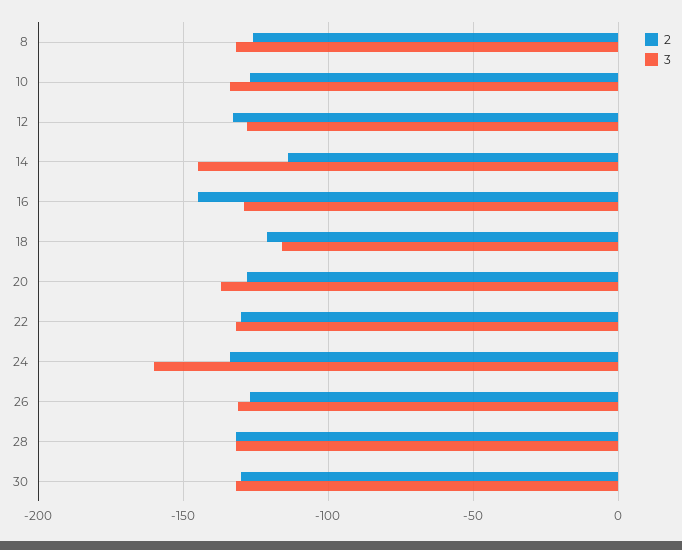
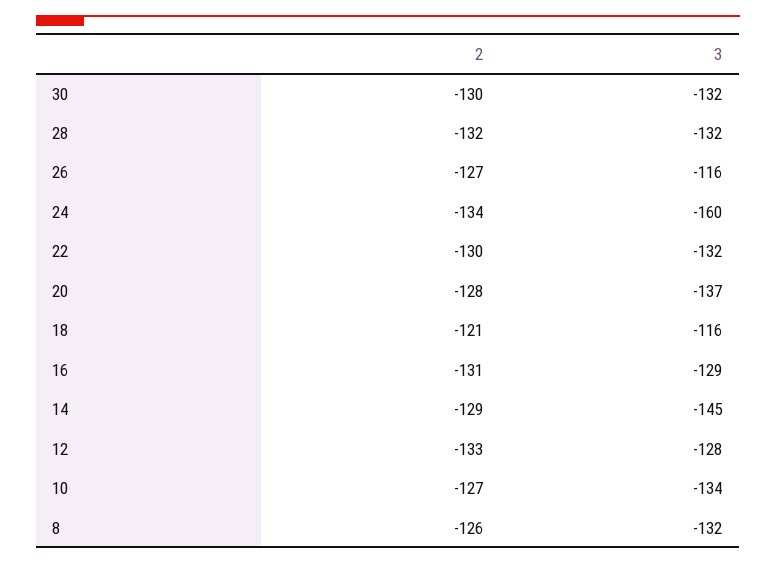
2, 14: -115 -> -129
2, 16: -145 -> -131
3, 26: -130 -> -116

